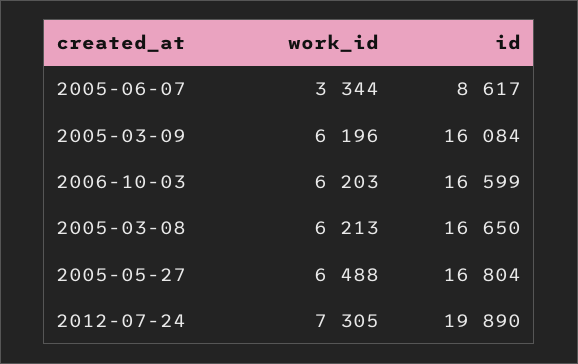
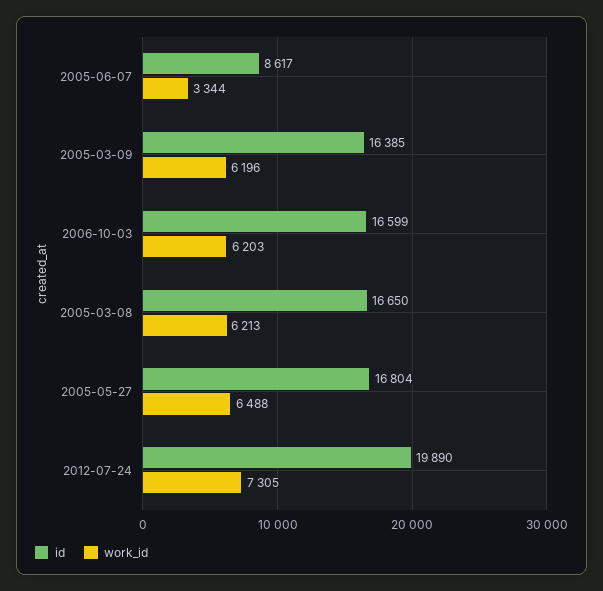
id, 2005-03-09: 16084 -> 16385

